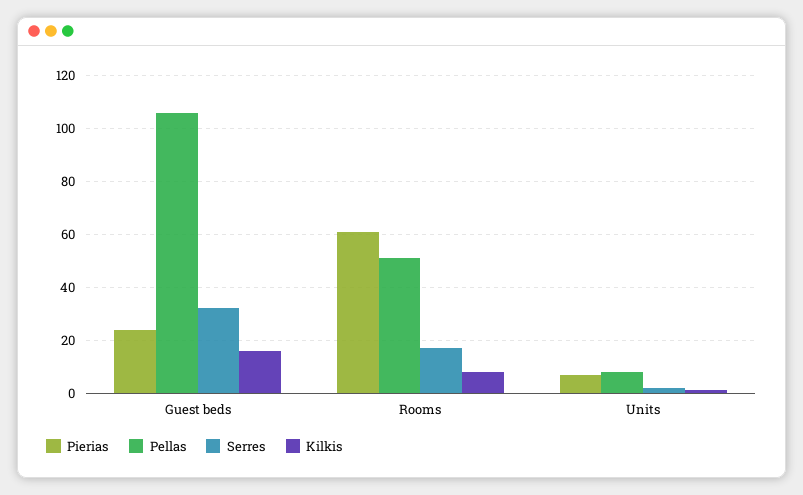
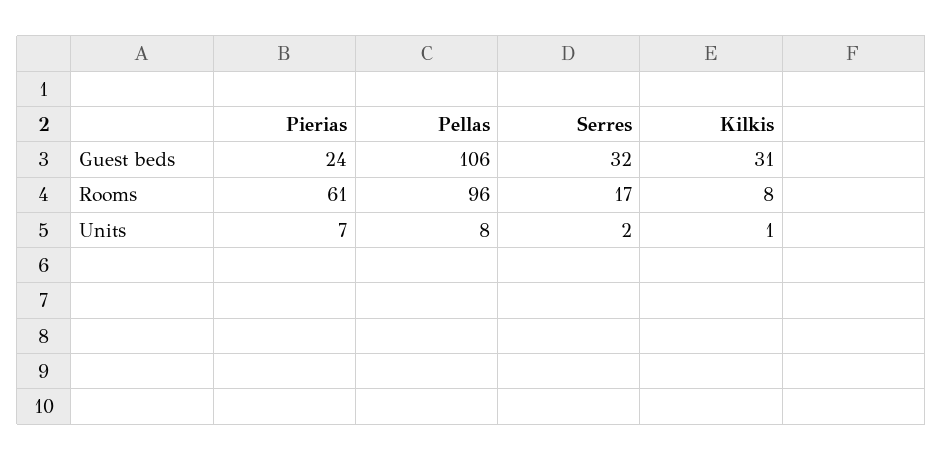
Kilkis, Guest beds: 15 -> 31
Pellas, Rooms: 50 -> 96

